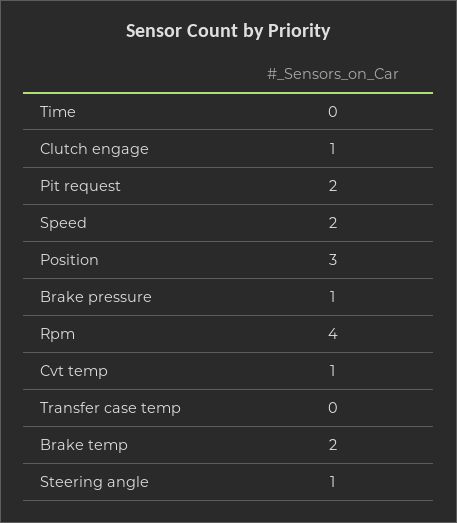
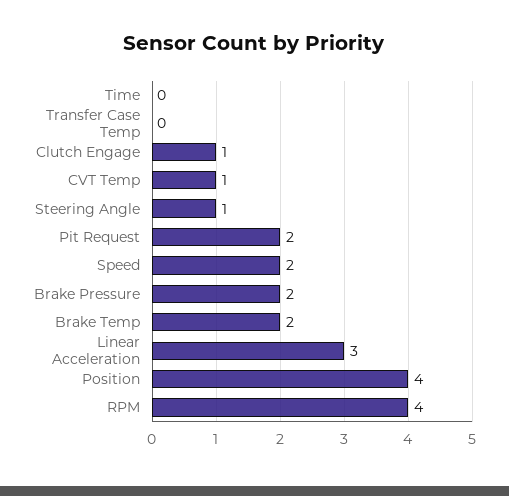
Position: 3 -> 4
Brake pressure: 1 -> 2
Linear Acceleration: none -> 3

